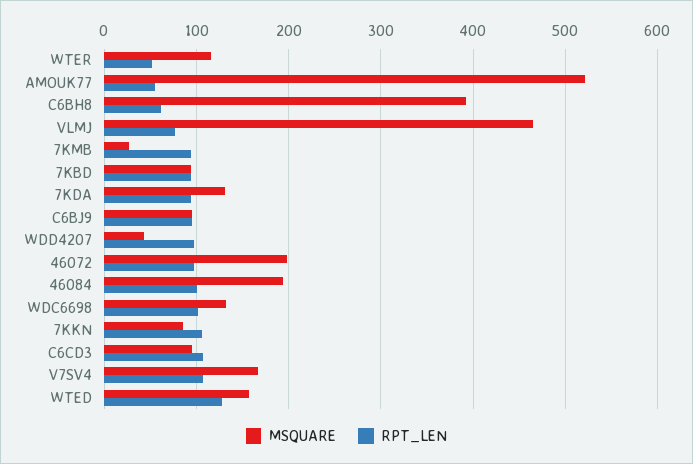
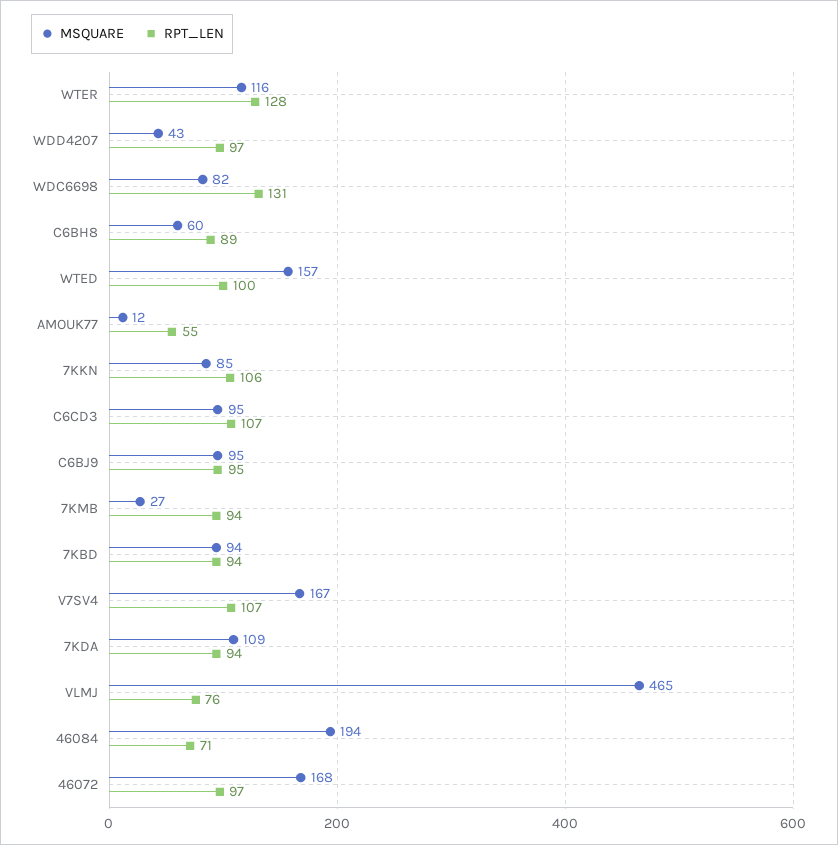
RPT_LEN, WTER: 50 -> 128
MSQUARE, AMOUK77: 520 -> 12
MSQUARE, C6BH8: 390 -> 60
RPT_LEN, C6BH8: 60 -> 89
MSQUARE, 7KDA: 130 -> 109
MSQUARE, 46072: 200 -> 168
RPT_LEN, 46084: 100 -> 71
MSQUARE, WDC6698: 130 -> 82
RPT_LEN, WDC6698: 100 -> 131
RPT_LEN, WTED: 130 -> 100

